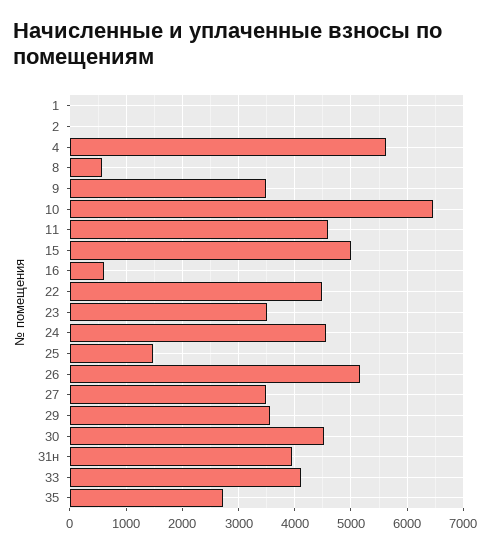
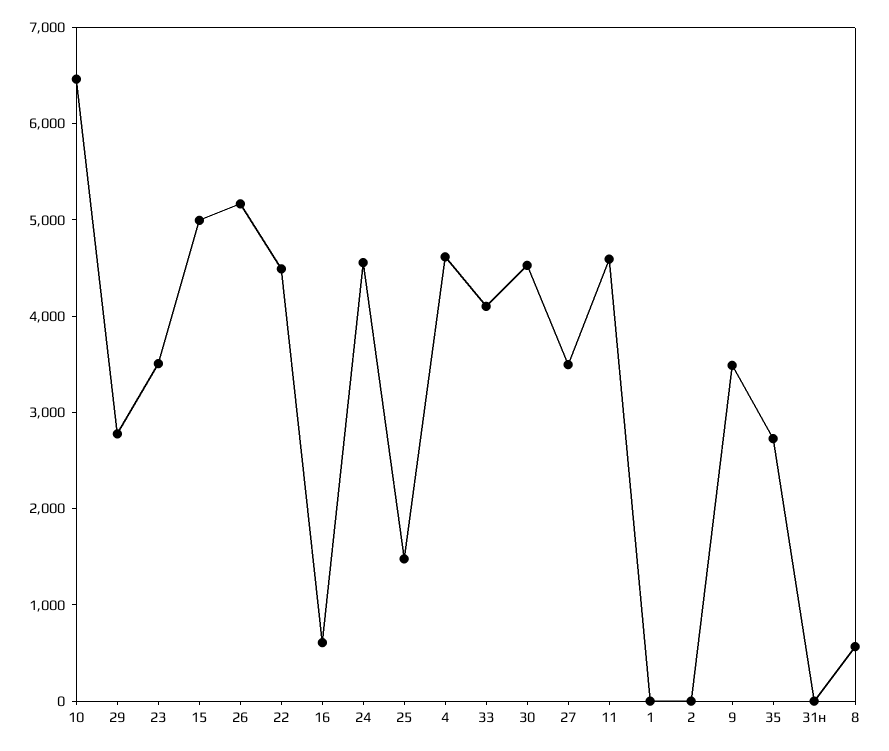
4: 5600 -> 4600
29: 3600 -> 2800
31н: 4000 -> 0

